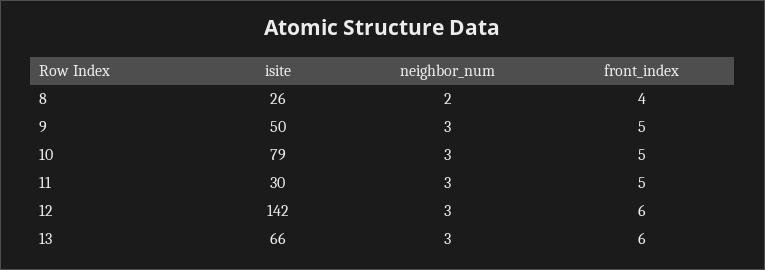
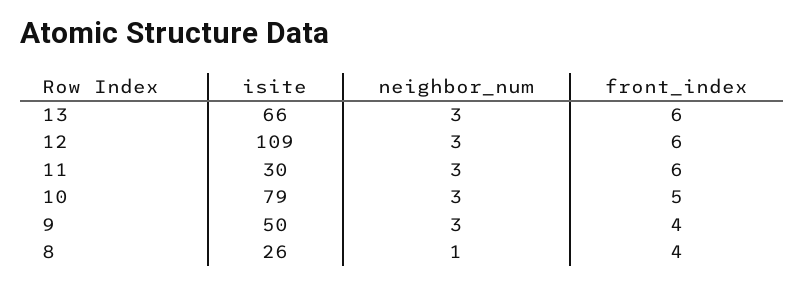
neighbor_num, 8: 2 -> 1
front_index, 9: 5 -> 4
front_index, 11: 5 -> 6
isite, 12: 142 -> 109

